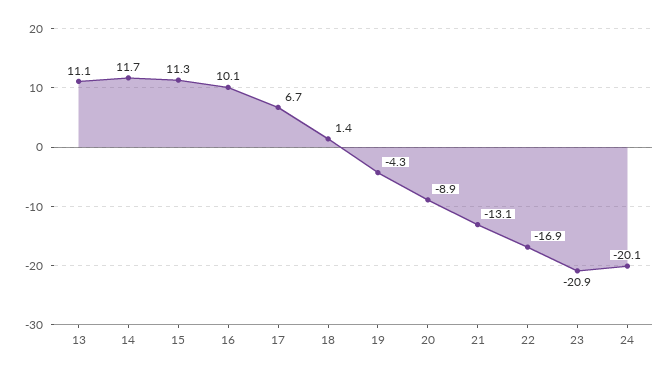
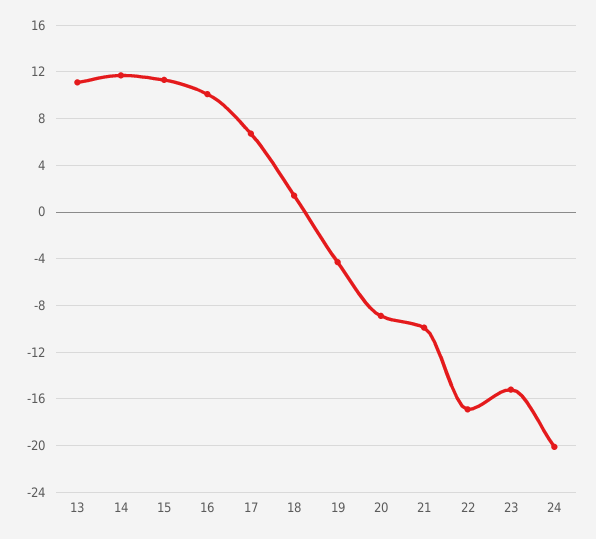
21: -13.1 -> -10
23: -20.9 -> -15

